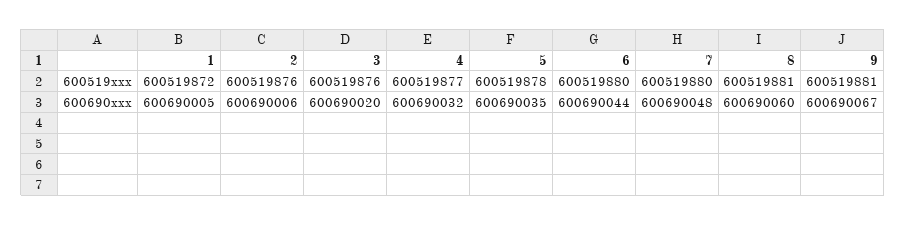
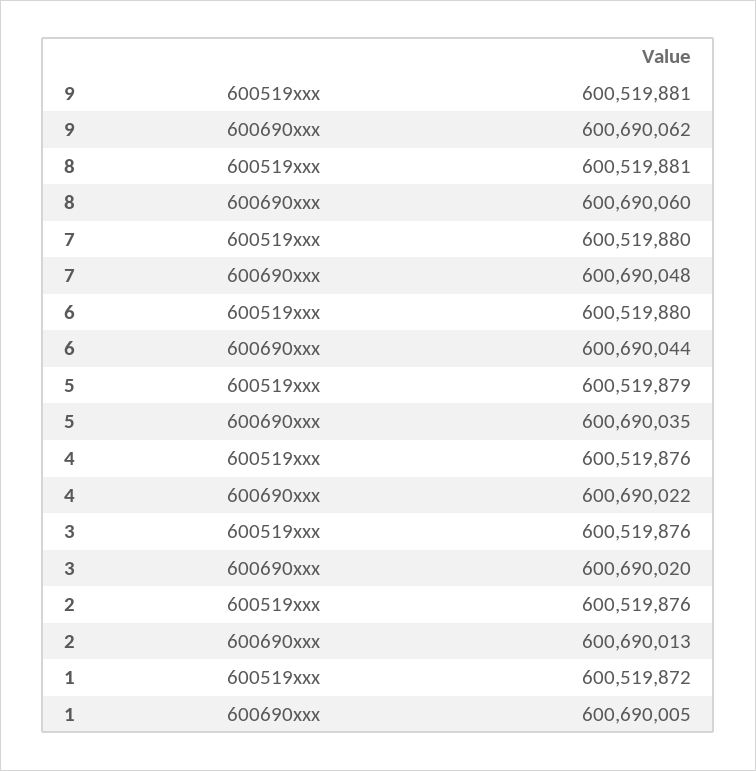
4, 600519xxx: 600519877 -> 600519876
5, 600519xxx: 600519878 -> 600519879
2, 600690xxx: 600690006 -> 600690013
4, 600690xxx: 600690032 -> 600690022
9, 600690xxx: 600690067 -> 600690062

